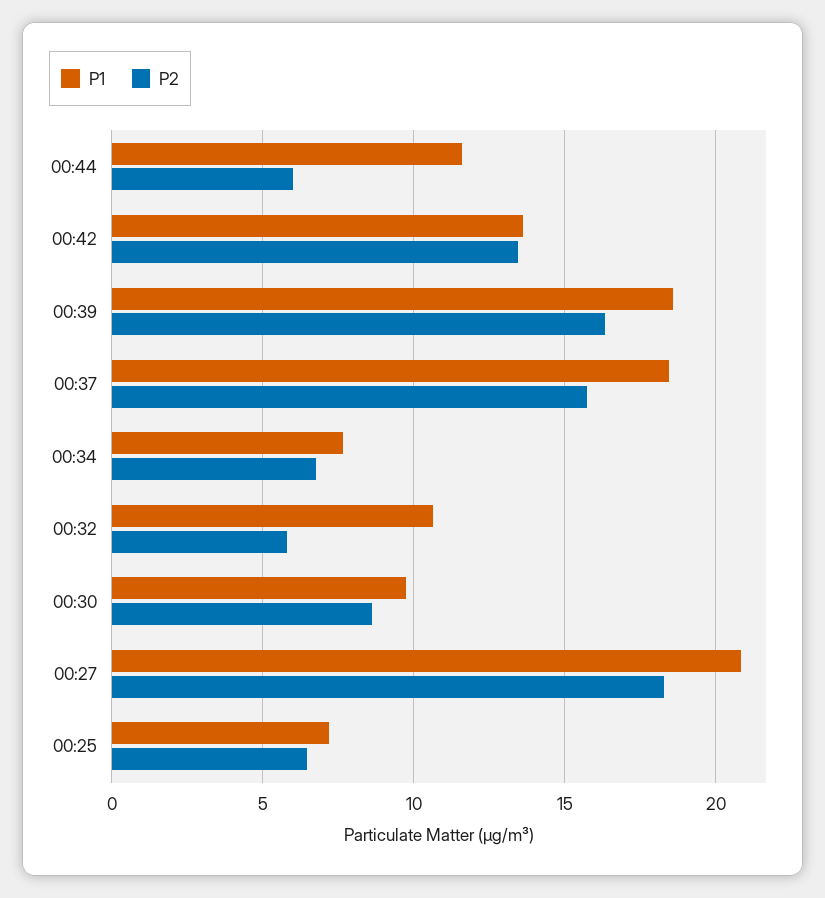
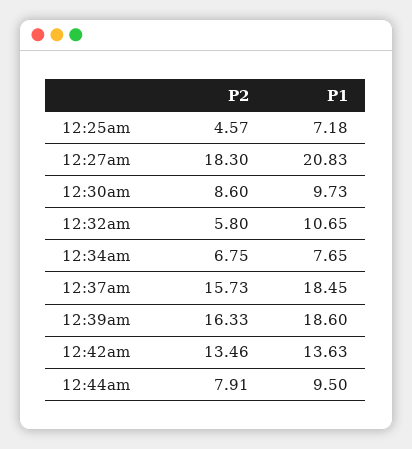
P1, 00:44: 11.5 -> 9.5
P2, 00:44: 6 -> 7.91
P2, 00:25: 6.5 -> 4.57

